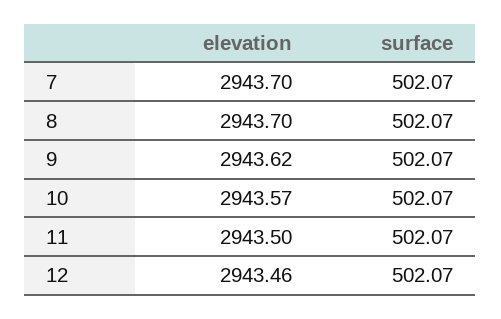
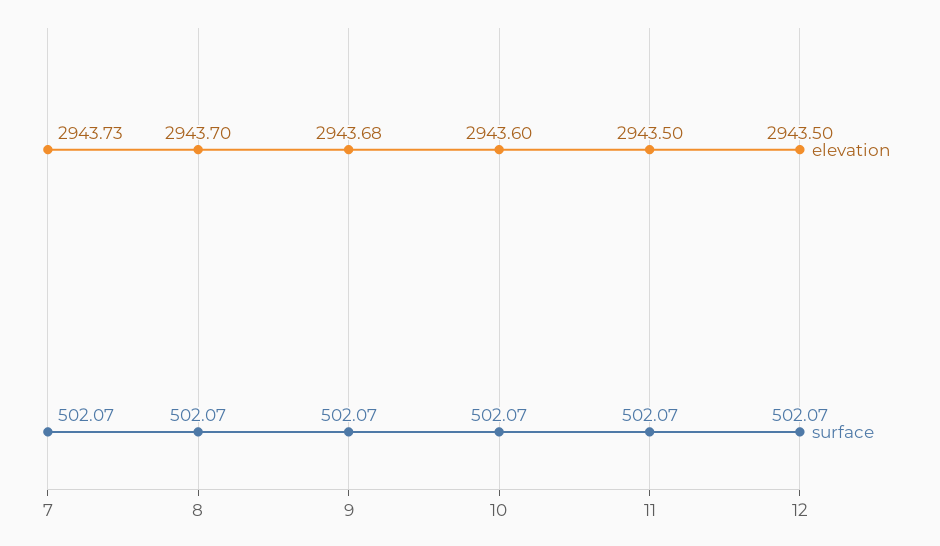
elevation, 7: 2943.7 -> 2943.73
elevation, 9: 2943.62 -> 2943.68
elevation, 10: 2943.57 -> 2943.6
elevation, 12: 2943.46 -> 2943.5

